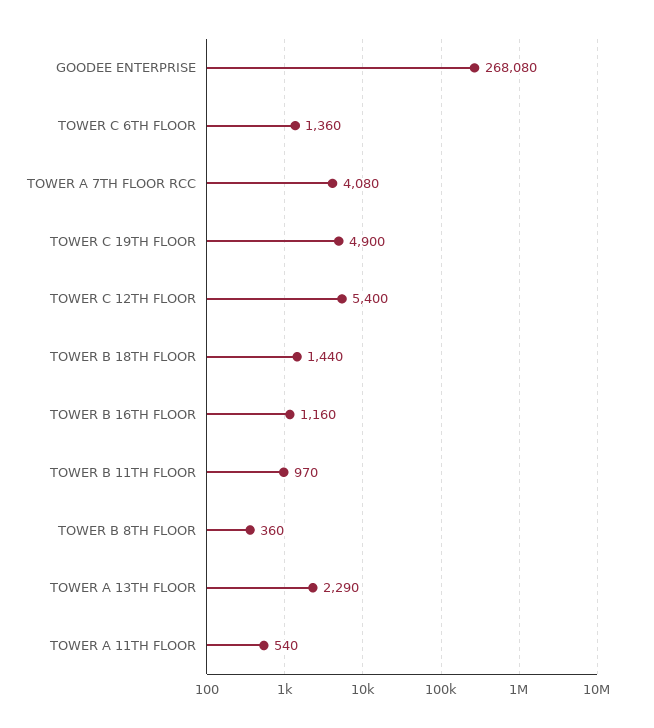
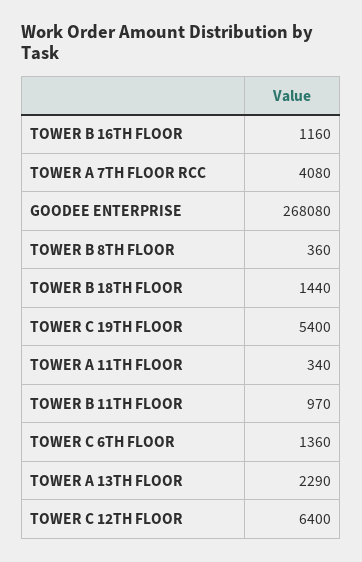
TOWER C 19TH FLOOR: 4900 -> 5400
TOWER C 12TH FLOOR: 5400 -> 6400
TOWER A 11TH FLOOR: 540 -> 340

